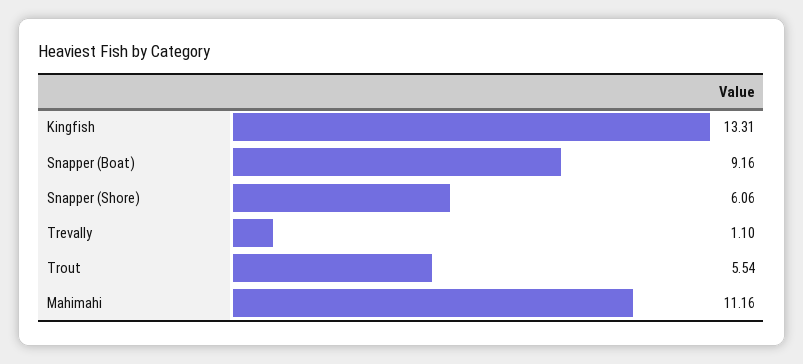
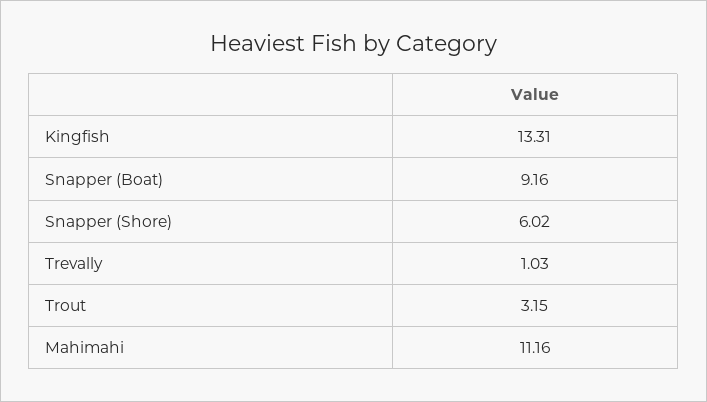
Snapper (Shore): 6.06 -> 6.02
Trevally: 1.1 -> 1.03
Trout: 5.54 -> 3.15

